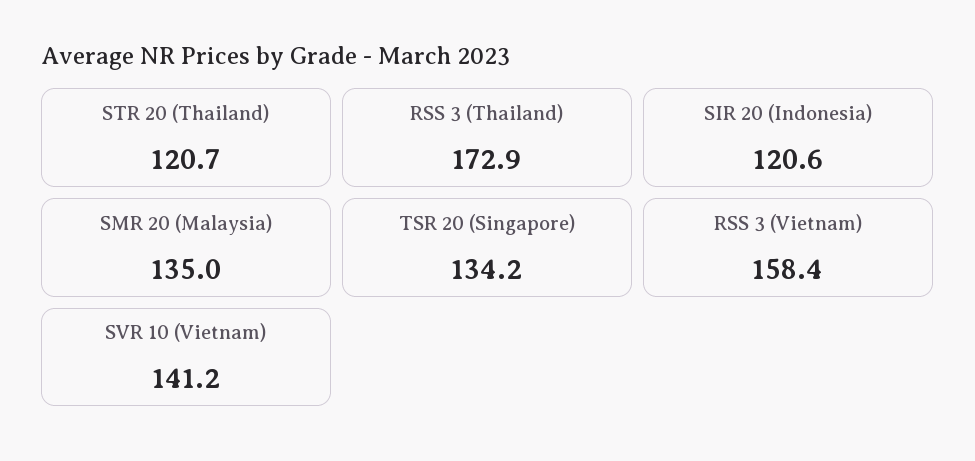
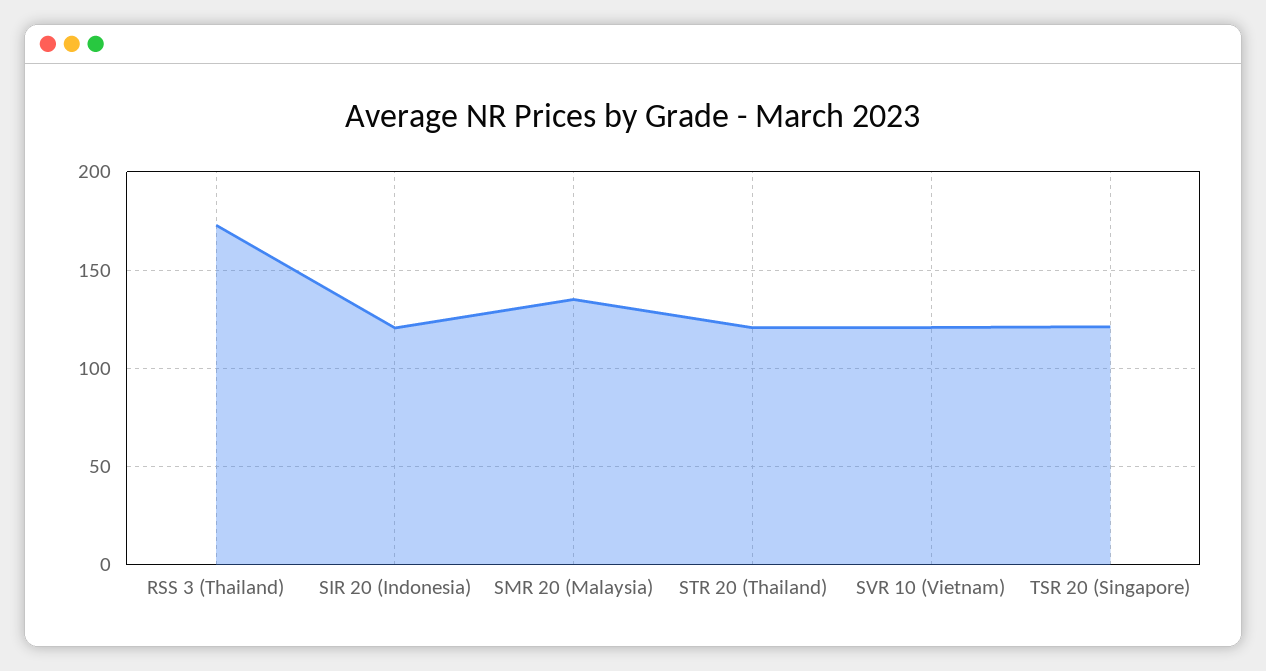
TSR 20 (Singapore): 134.2 -> 120
RSS 3 (Vietnam): 158.4 -> none
SVR 10 (Vietnam): 141.2 -> 120

